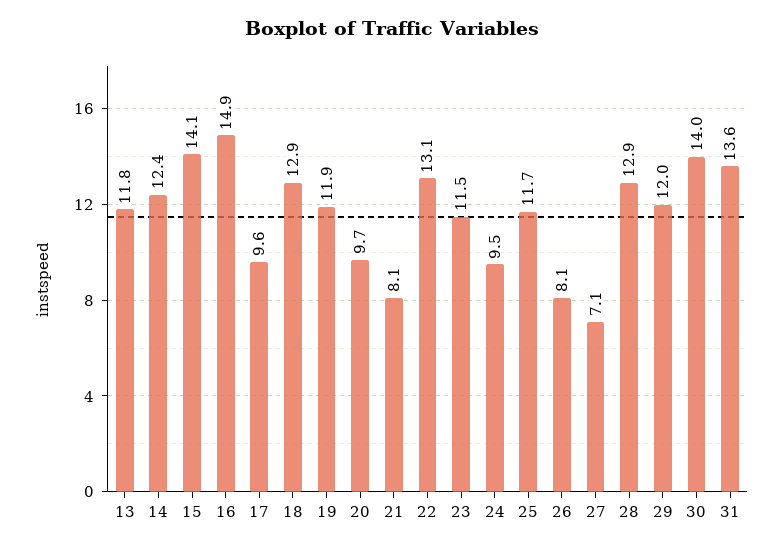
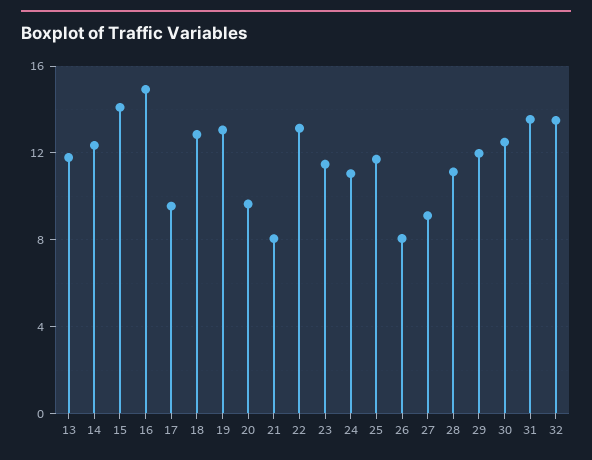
19: 11.9 -> 13
24: 9.5 -> 11
27: 7.1 -> 9
28: 12.9 -> 11
30: 14 -> 12.5
32: none -> 13.5

